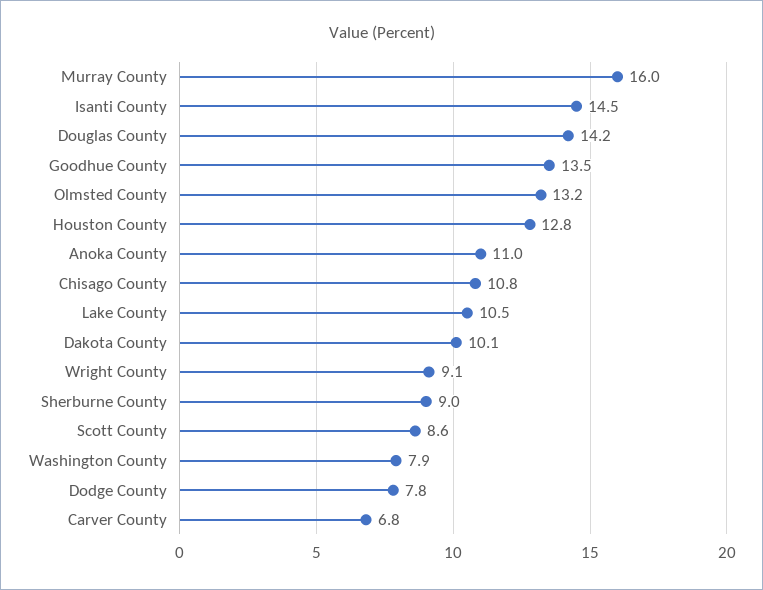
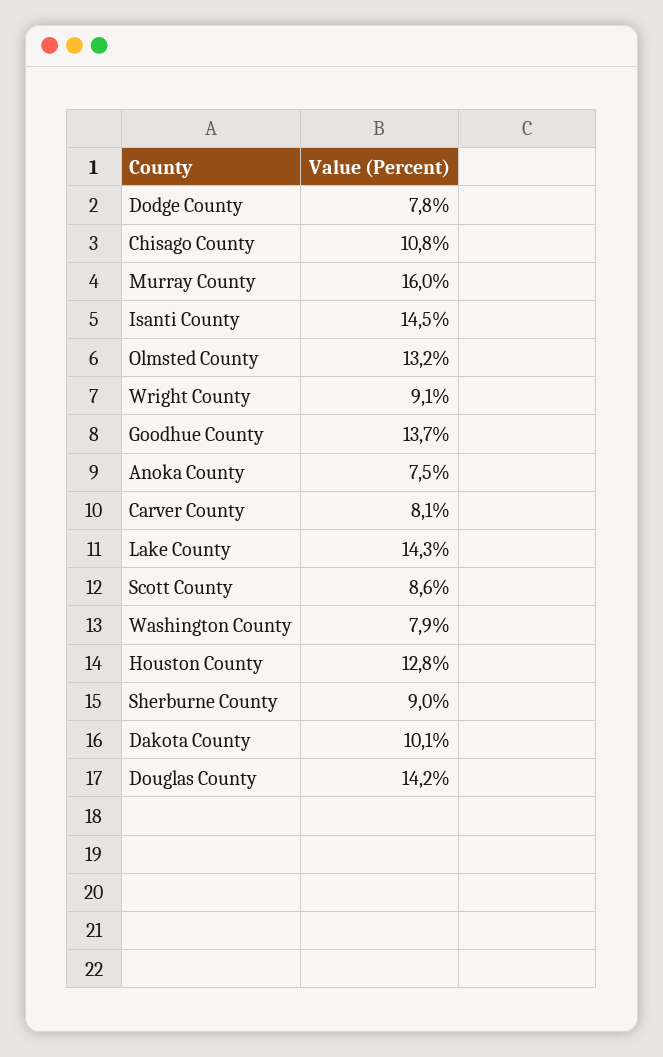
Goodhue County: 13.5 -> 13.7
Anoka County: 11 -> 7.5
Lake County: 10.5 -> 14.3
Carver County: 6.8 -> 8.1

